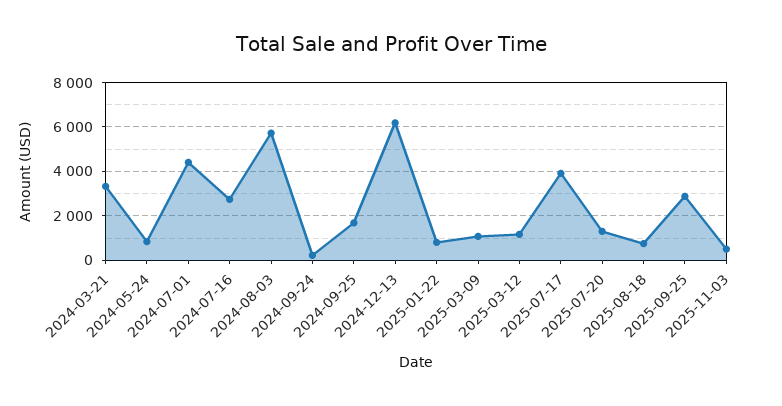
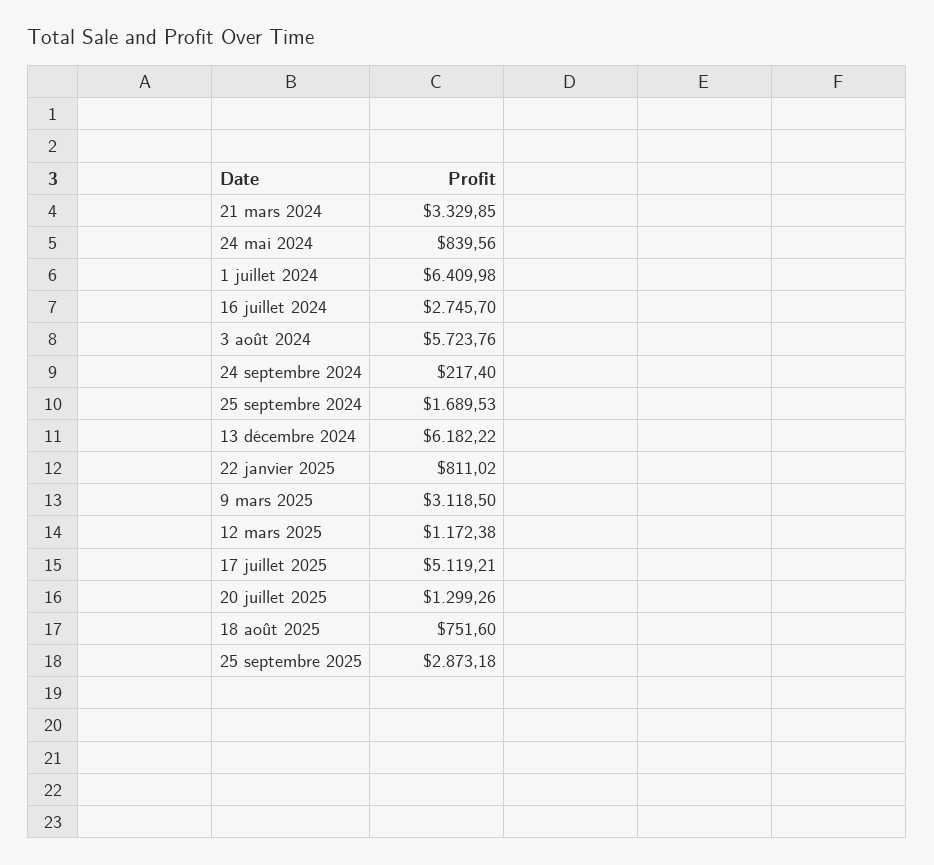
2024-07-01: 4500 -> 6409.98
2025-03-09: 1000 -> 3118.5
2025-07-17: 4000 -> 5119.21
2025-11-03: 500 -> none

